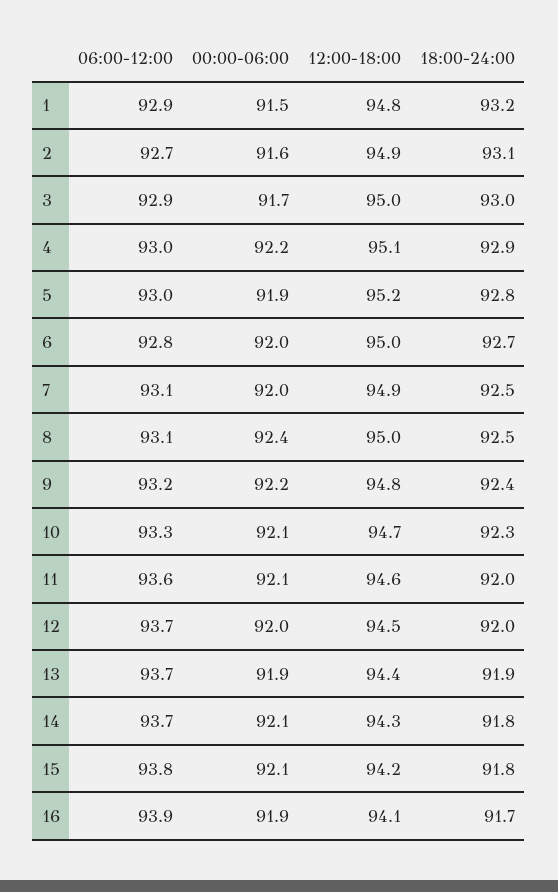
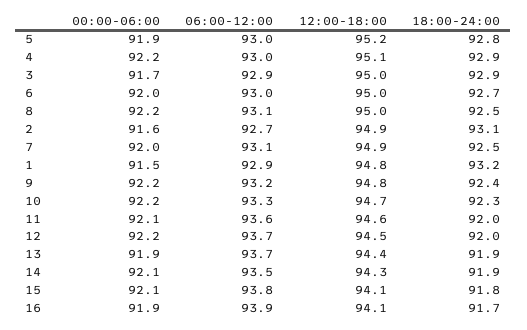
18:00-24:00, 3: 93 -> 92.9
06:00-12:00, 6: 92.8 -> 93
00:00-06:00, 8: 92.4 -> 92.2
00:00-06:00, 10: 92.1 -> 92.2
00:00-06:00, 12: 92 -> 92.2
06:00-12:00, 14: 93.7 -> 93.5
18:00-24:00, 14: 91.8 -> 91.9
12:00-18:00, 15: 94.2 -> 94.1

